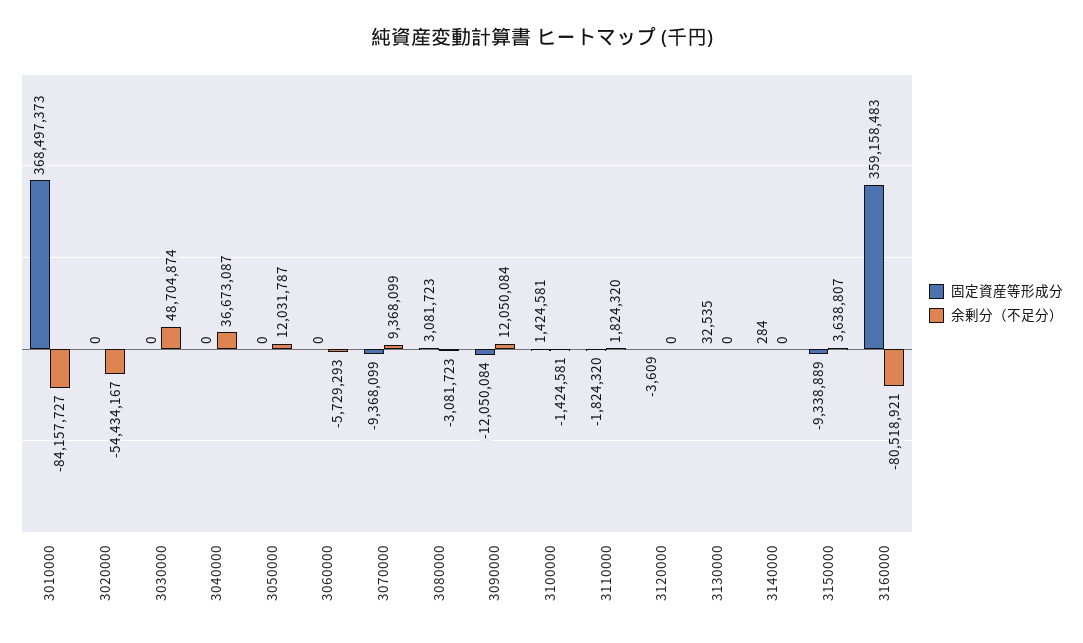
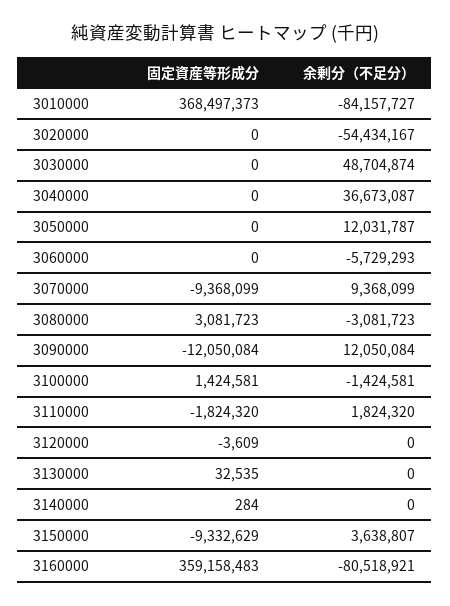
固定資産等形成分, 3150000: -9338889 -> -9332629

